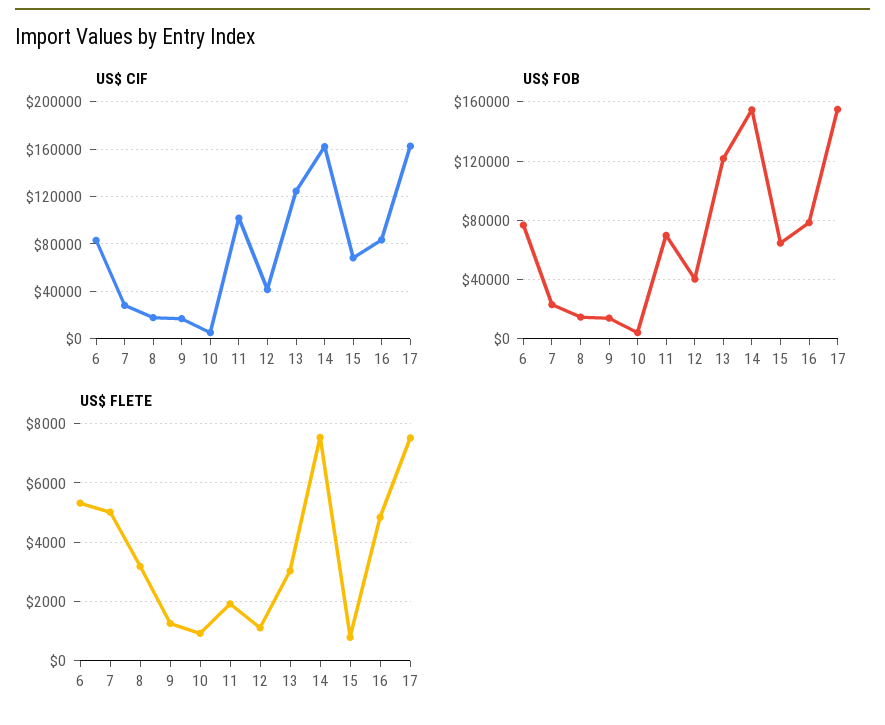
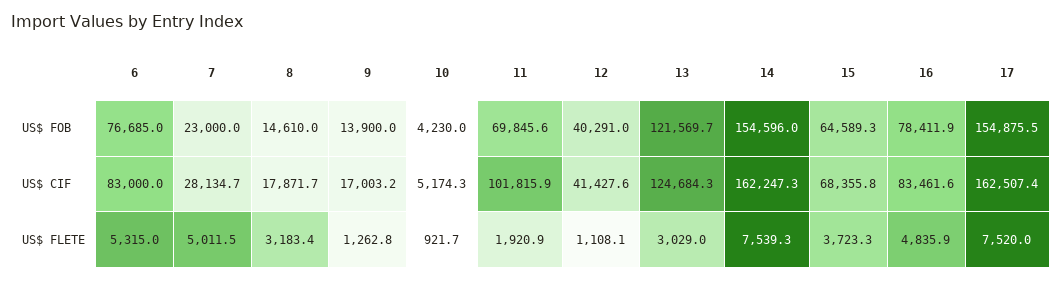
US$ FLETE, 15: 750 -> 3723.3

